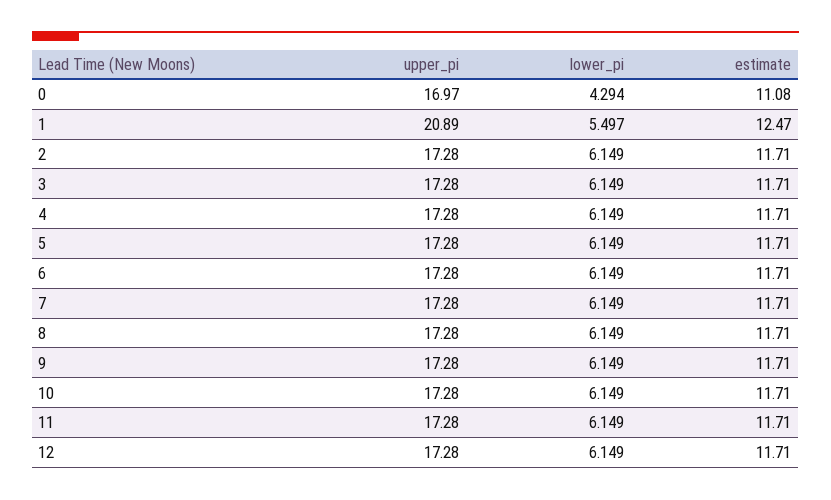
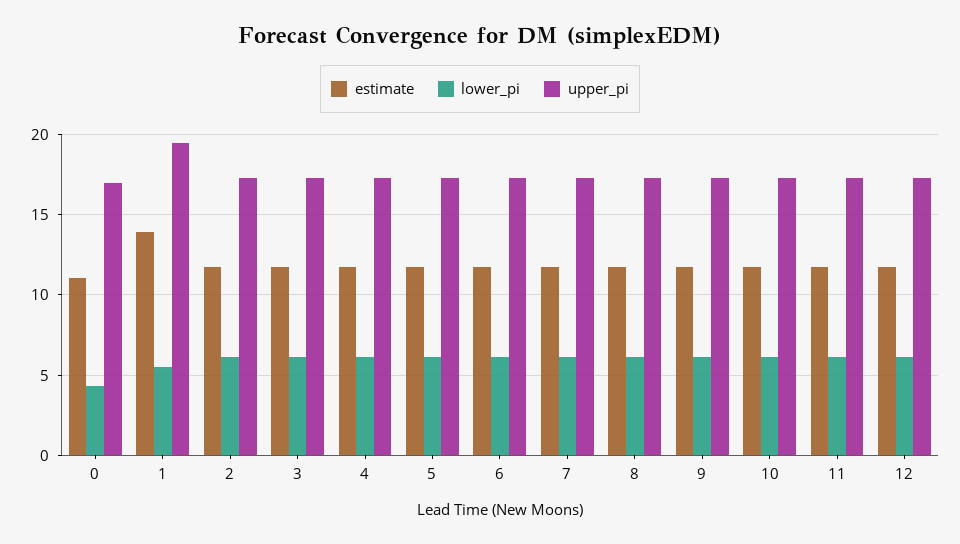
upper_pi, 1: 20.89 -> 19.5
estimate, 1: 12.47 -> 14

